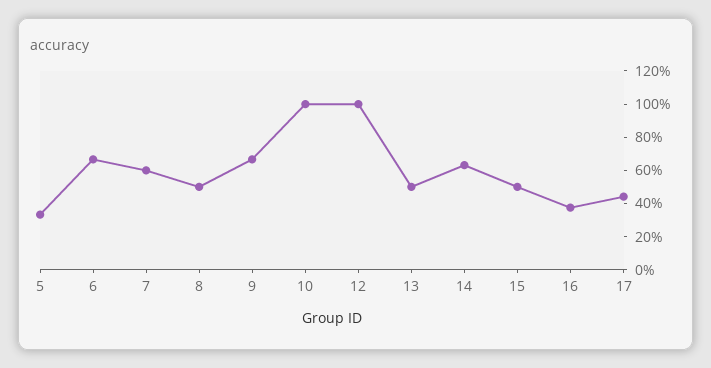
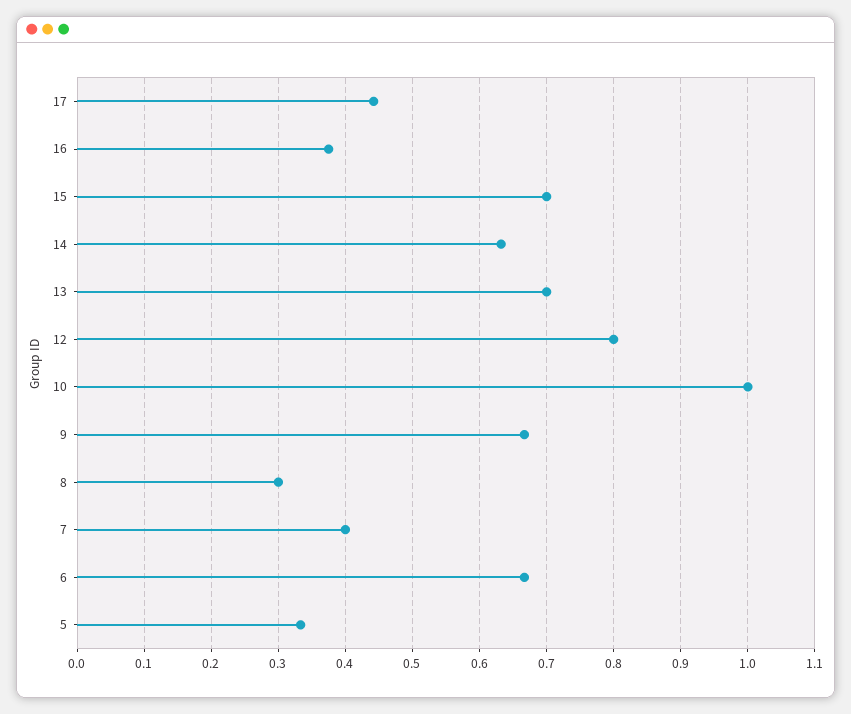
7: 0.6 -> 0.4
8: 0.5 -> 0.3
12: 1 -> 0.8
13: 0.5 -> 0.7
15: 0.5 -> 0.7

